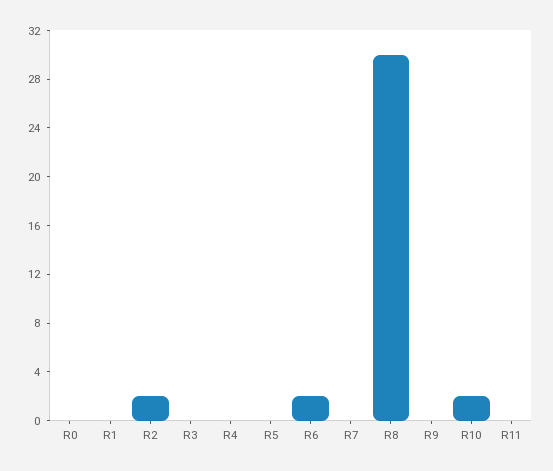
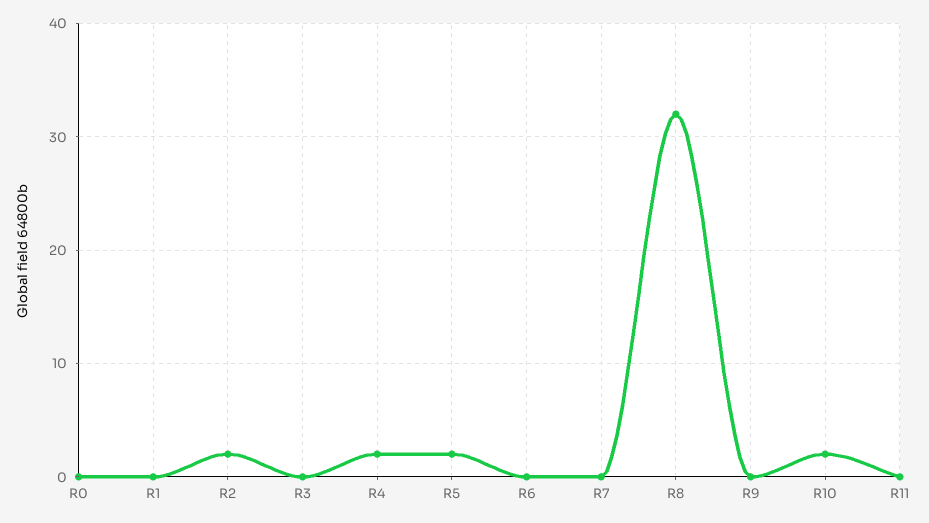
R4: 0 -> 2
R5: 0 -> 2
R6: 2 -> 0
R8: 30 -> 32

